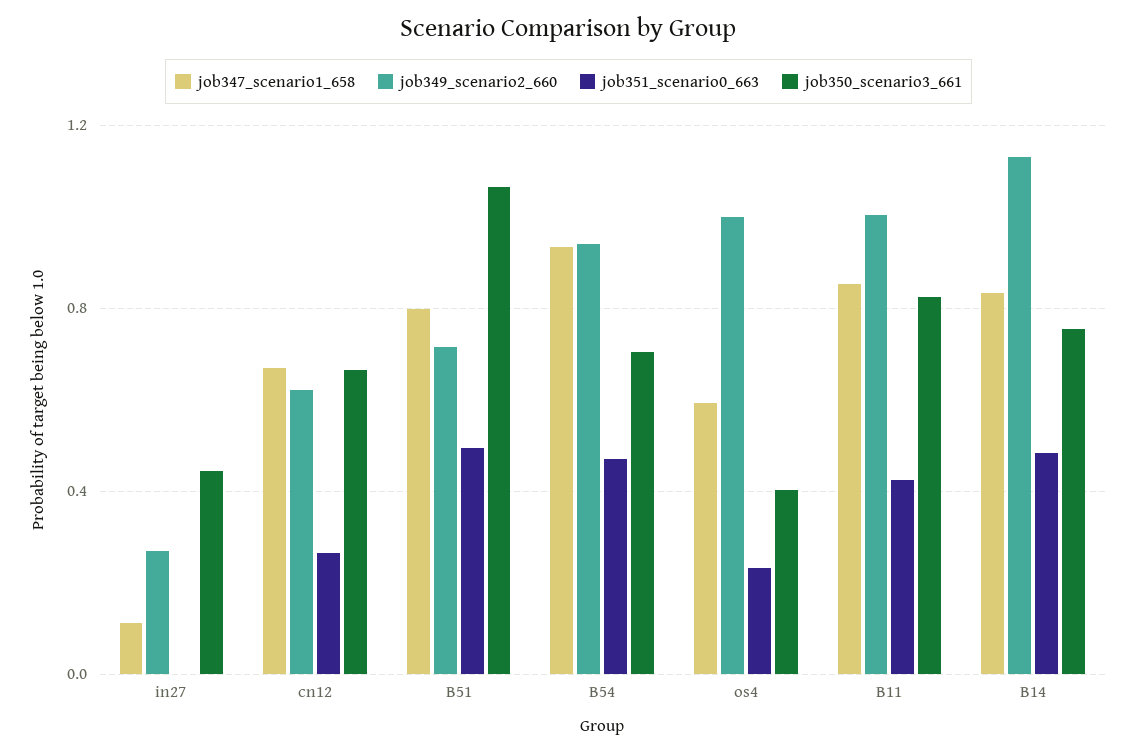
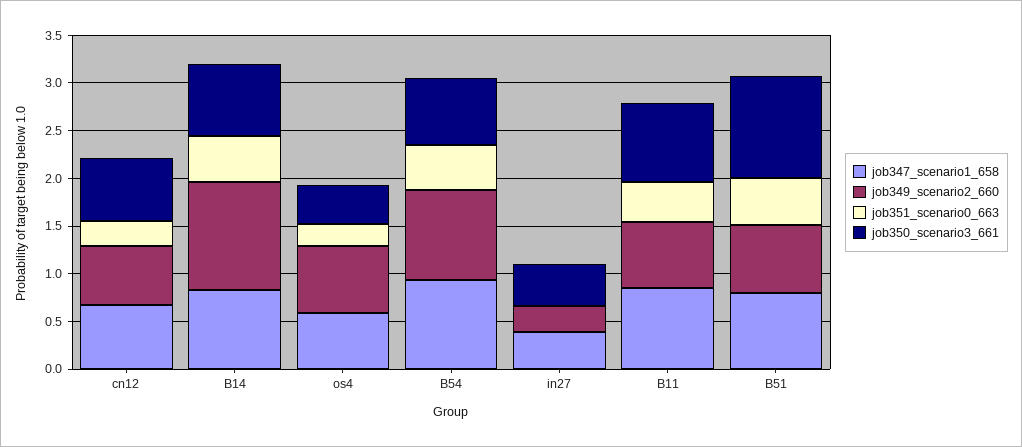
job347_scenario1_658, in27: 0.1 -> 0.4
job349_scenario2_660, os4: 1 -> 0.7
job349_scenario2_660, B11: 1 -> 0.7

